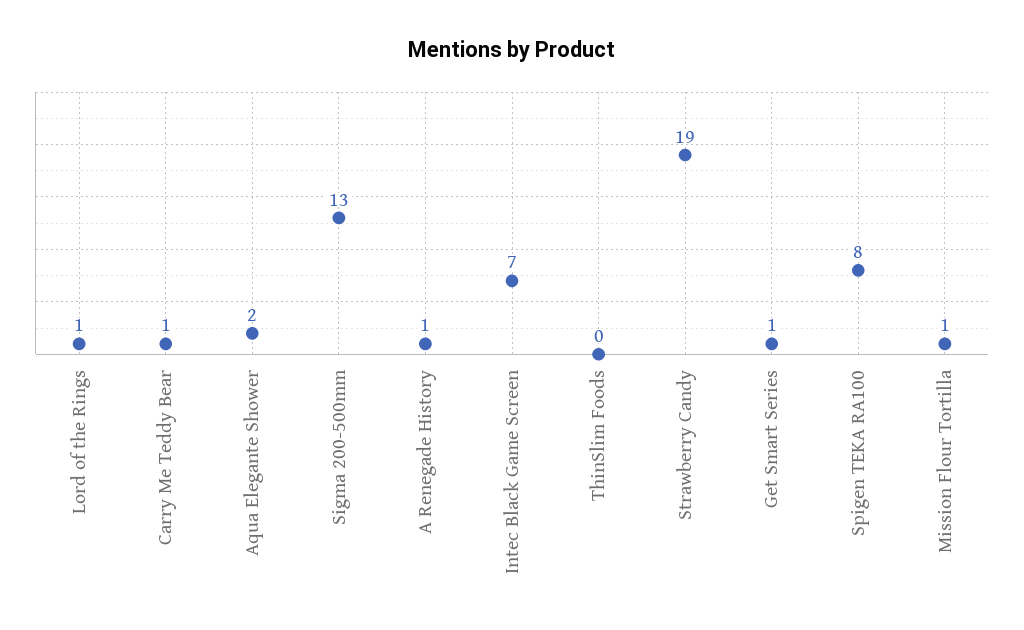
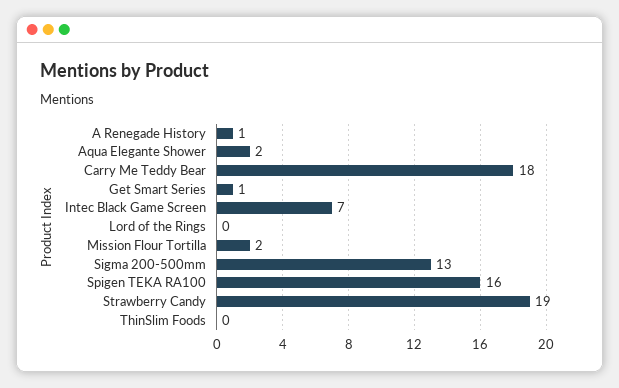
Lord of the Rings: 1 -> 0
Carry Me Teddy Bear: 1 -> 18
Spigen TEKA RA100: 8 -> 16
Mission Flour Tortilla: 1 -> 2

